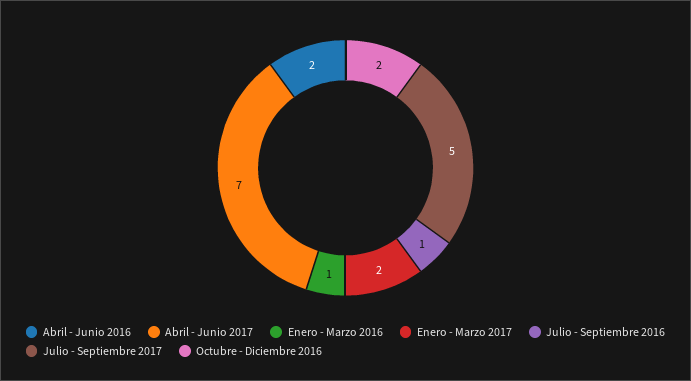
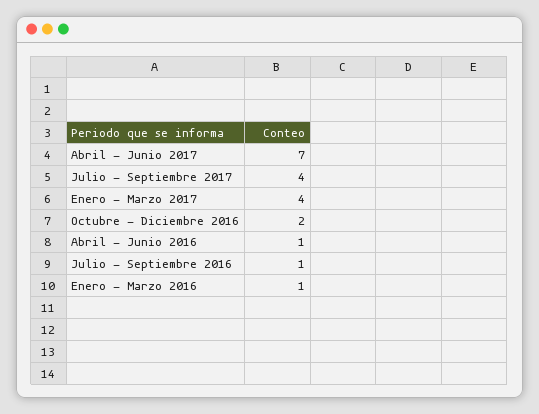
Abril - Junio 2016: 2 -> 1
Enero - Marzo 2017: 2 -> 4
Julio - Septiembre 2017: 5 -> 4

